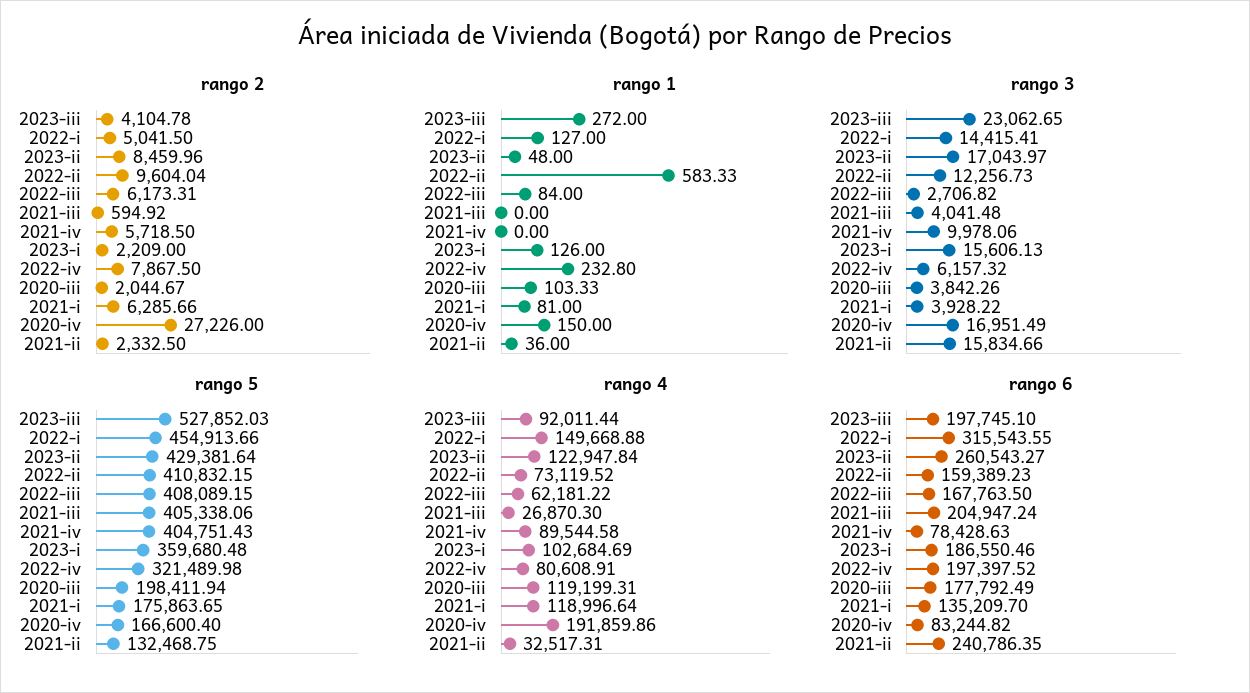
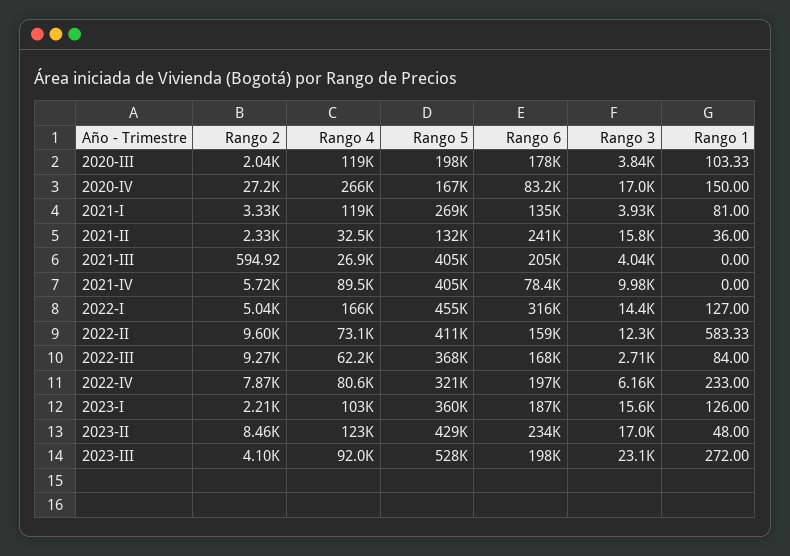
rango 2, 2022-iii: 6173.31 -> 9270
rango 2, 2021-i: 6285.66 -> 3330
rango 1, 2022-iv: 232.8 -> 233
rango 5, 2022-iii: 408089.15 -> 368000
rango 5, 2021-i: 175863.65 -> 269000
rango 4, 2022-i: 149668.88 -> 166000
rango 4, 2020-iv: 191859.86 -> 266000
rango 6, 2023-ii: 260543.27 -> 234000

